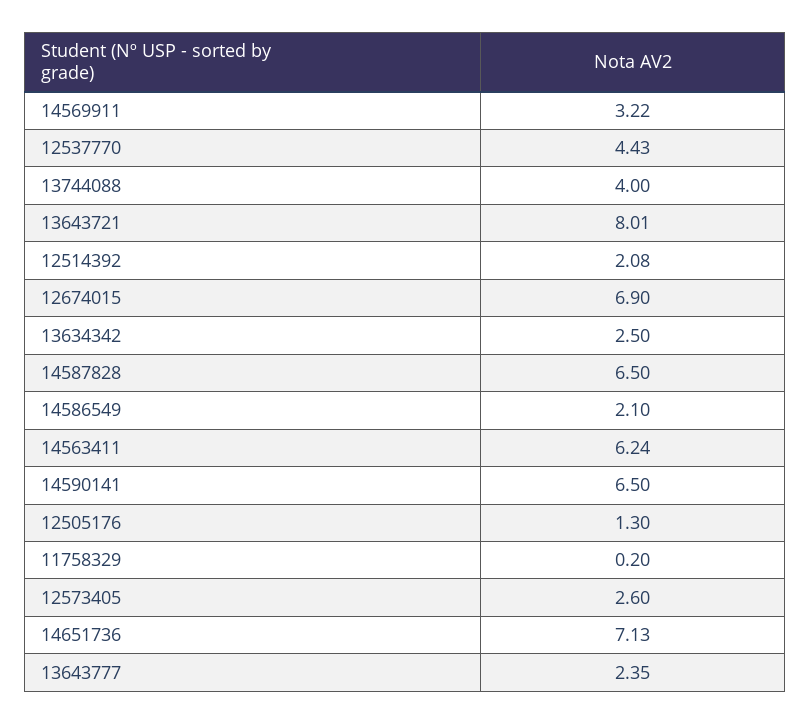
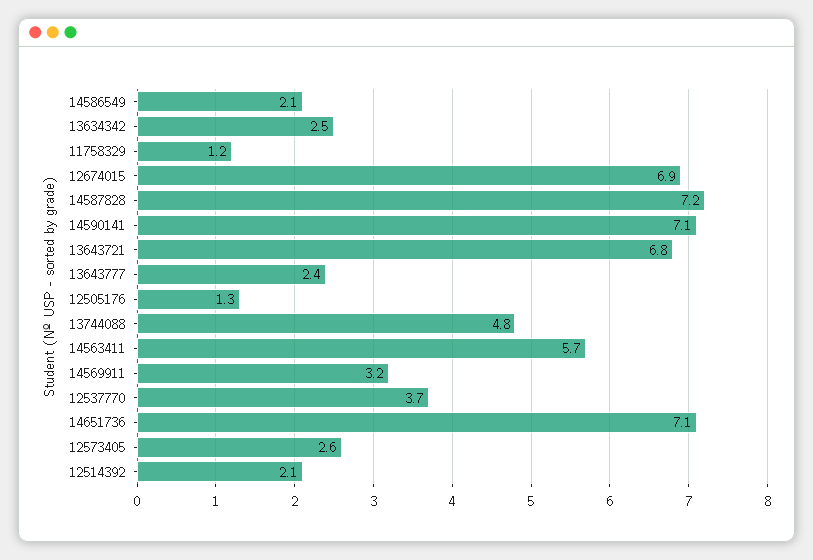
12537770: 4.43 -> 3.7
13744088: 4 -> 4.8
13643721: 8.01 -> 6.8
14587828: 6.5 -> 7.2
14563411: 6.24 -> 5.7
14590141: 6.5 -> 7.1
11758329: 0.2 -> 1.2

